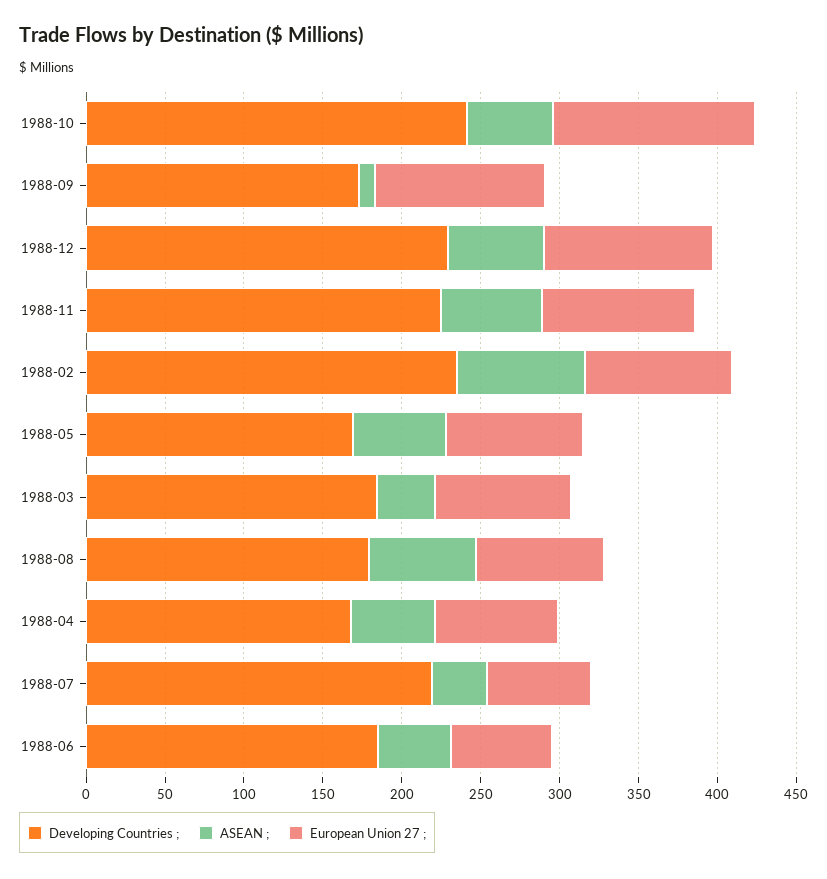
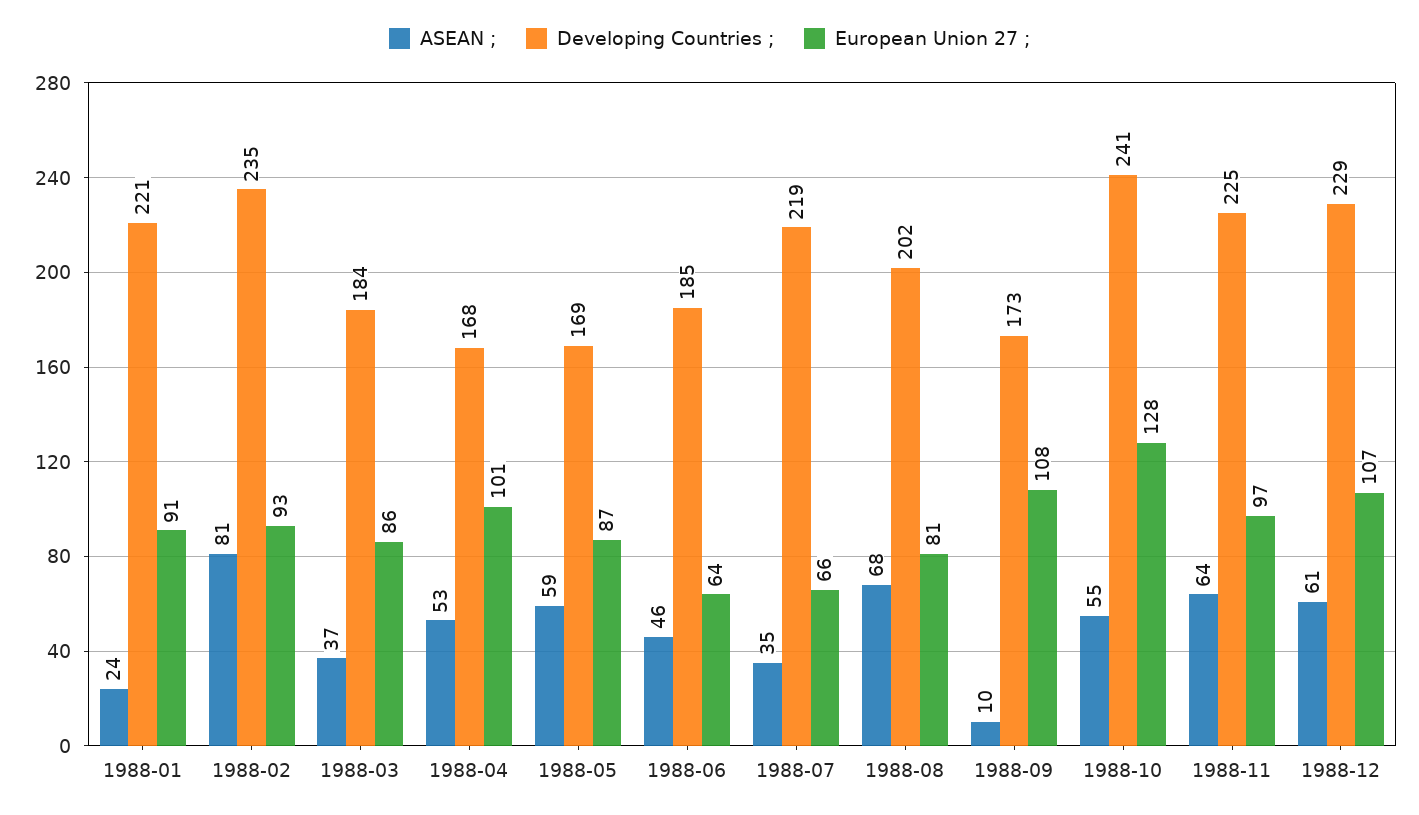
Developing Countries ;, 1988-08: 180 -> 202
European Union 27 ;, 1988-04: 80 -> 101
ASEAN ;, 1988-01: none -> 24
Developing Countries ;, 1988-01: none -> 221
European Union 27 ;, 1988-01: none -> 91

